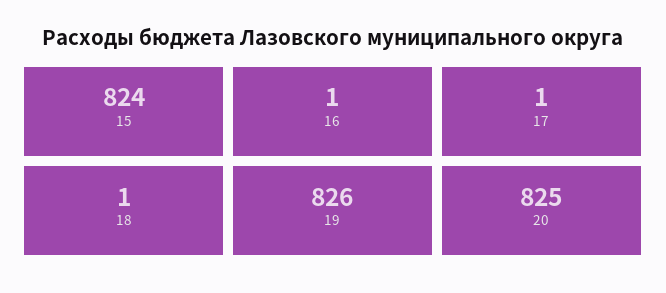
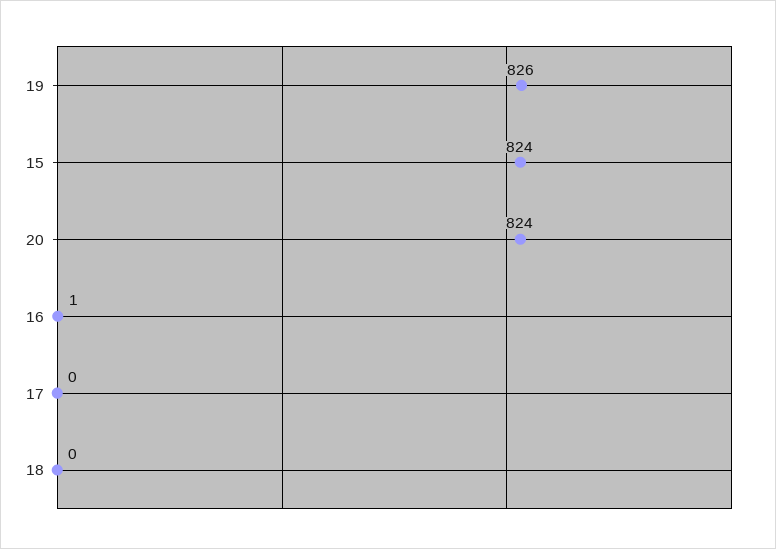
17: 1 -> 0
18: 1 -> 0
20: 825 -> 824

